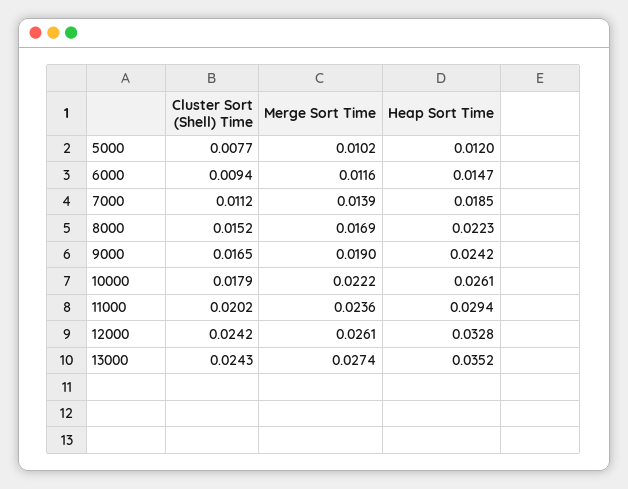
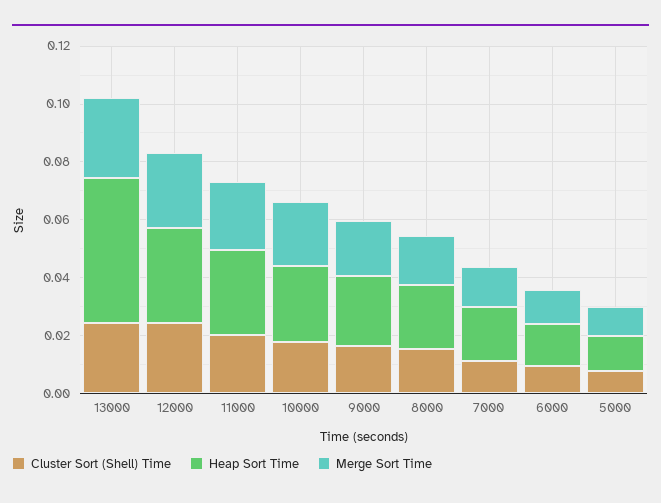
Heap Sort Time, 13000: 0.0352 -> 0.05

